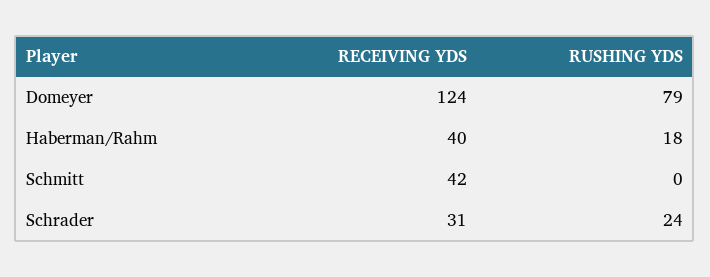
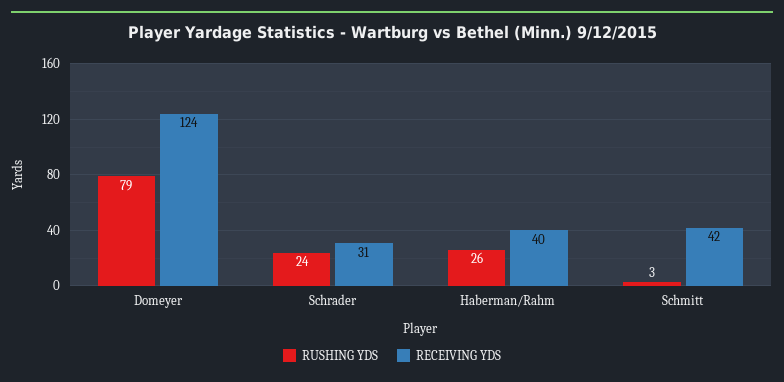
RUSHING YDS, Haberman/Rahm: 18 -> 26
RUSHING YDS, Schmitt: 0 -> 3

